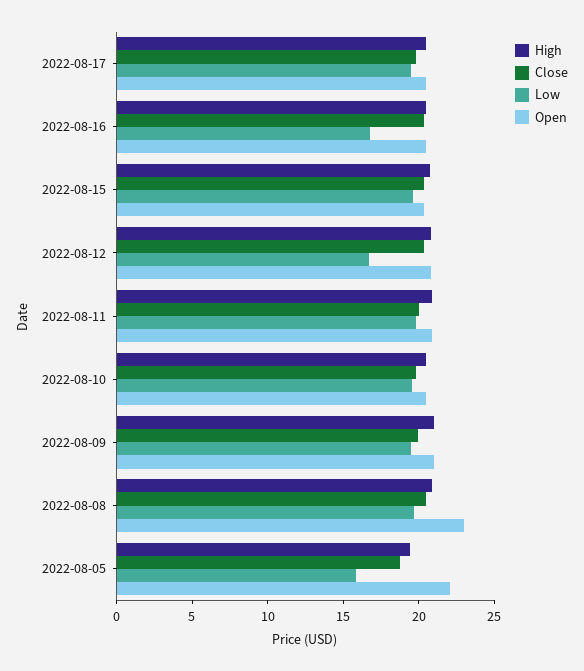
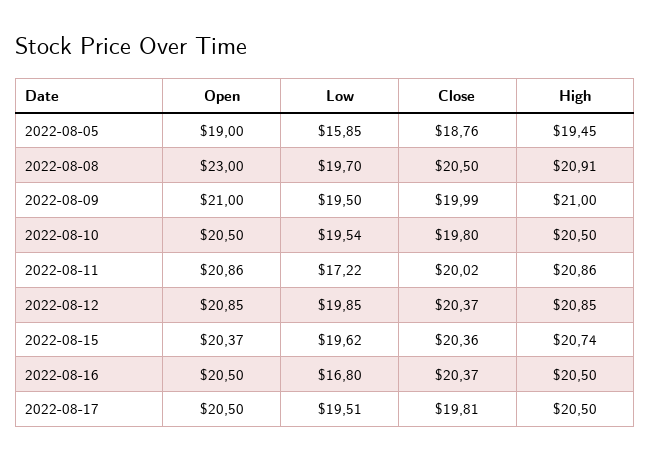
Low, 2022-08-12: 17 -> 19.85
Low, 2022-08-11: 20 -> 17.22
Open, 2022-08-05: 22 -> 19

